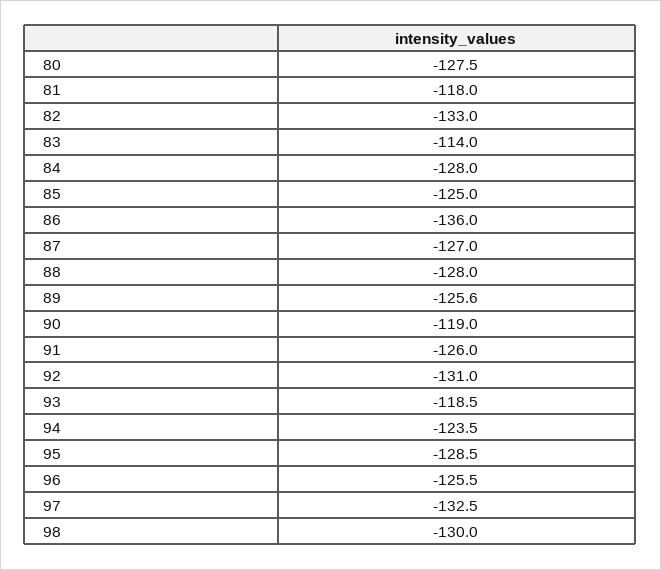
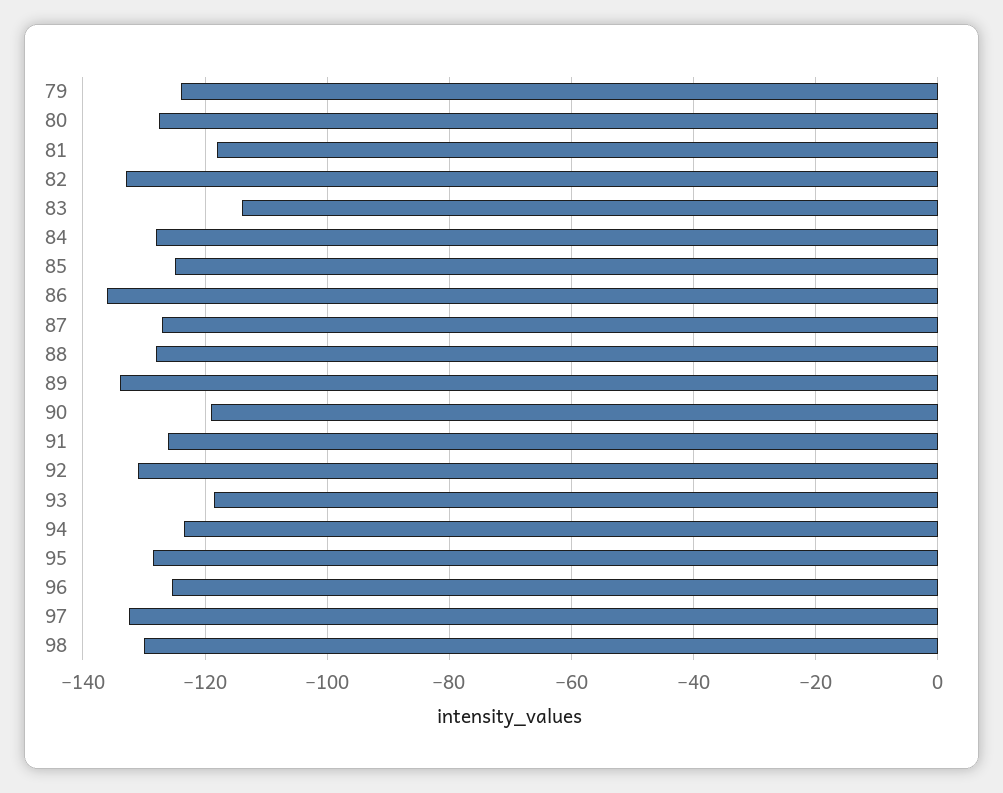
89: -125.6 -> -134
79: none -> -124

